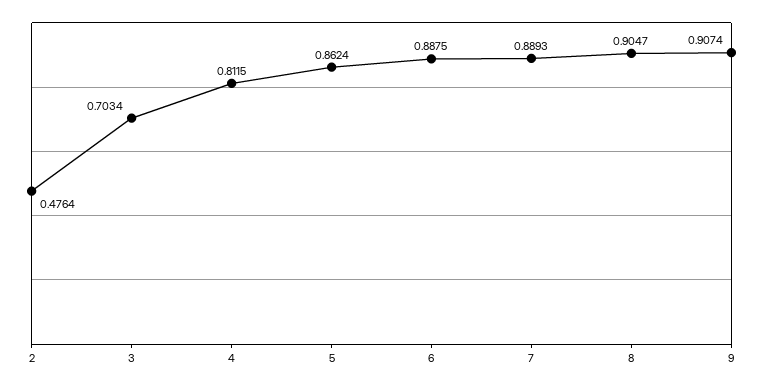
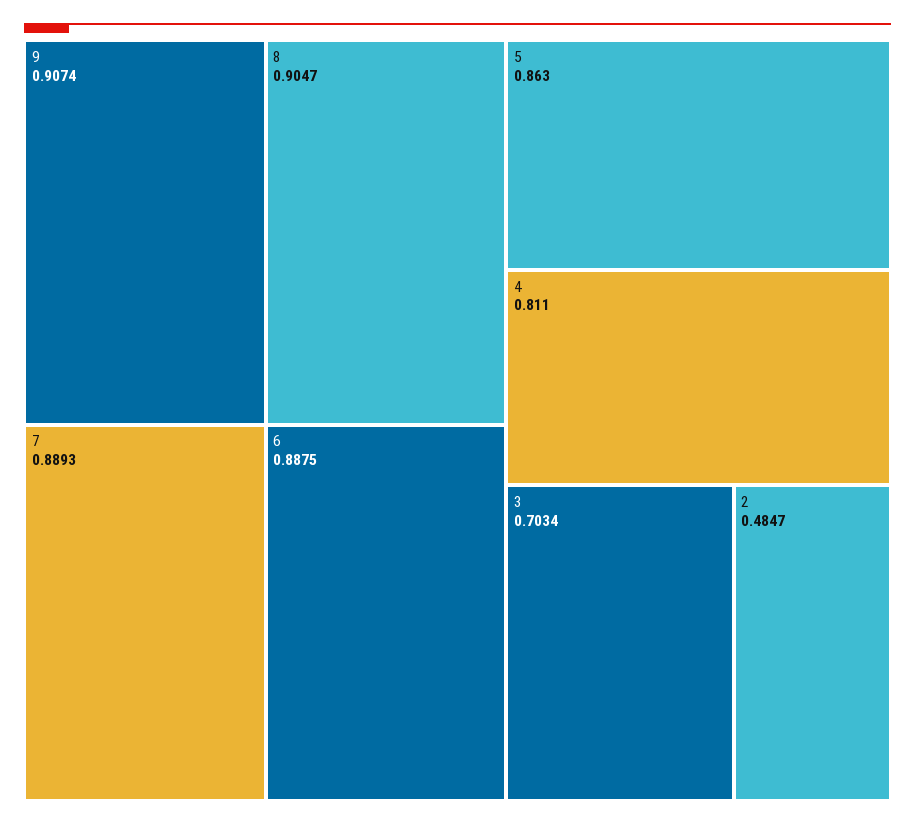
2: 0.4764 -> 0.4847
4: 0.8115 -> 0.811
5: 0.8624 -> 0.863

